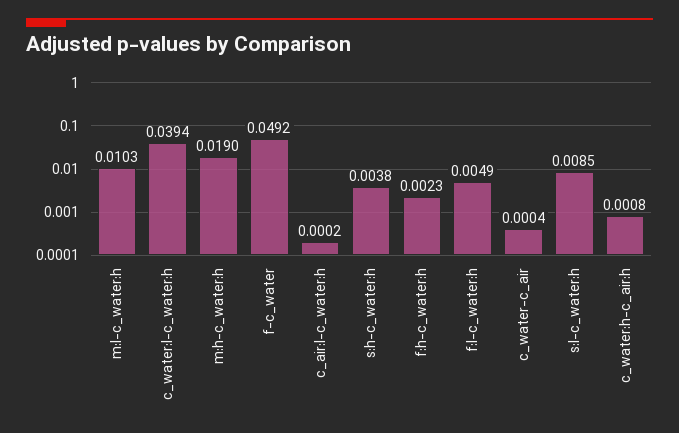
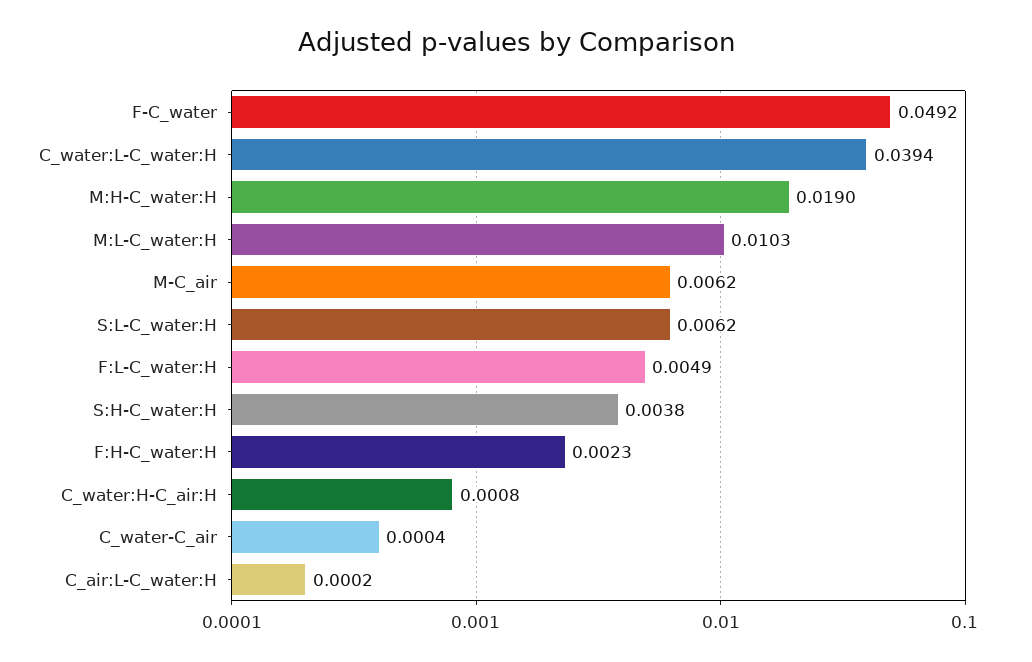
s:l-c_water:h: 0.0085 -> 0.0062
M-C_air: none -> 0.0062

